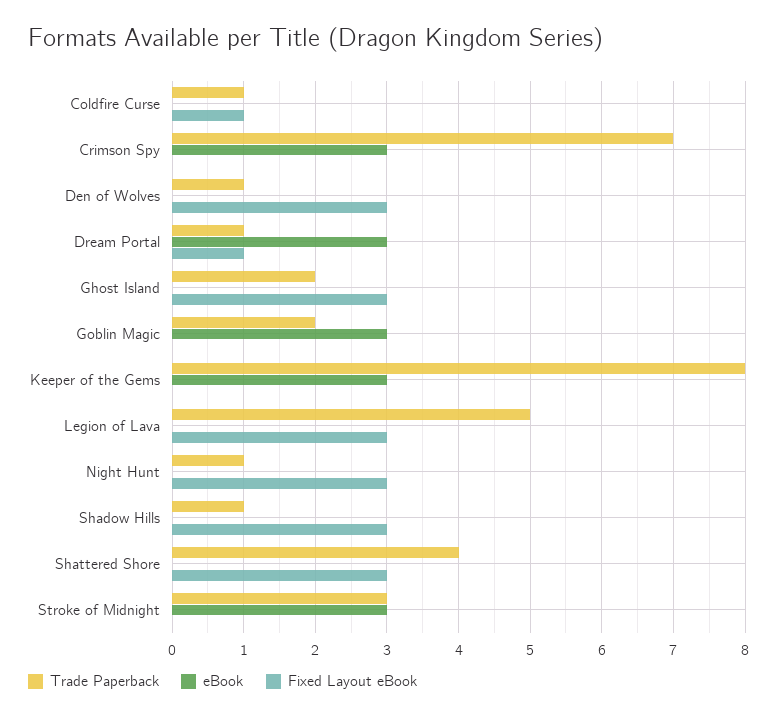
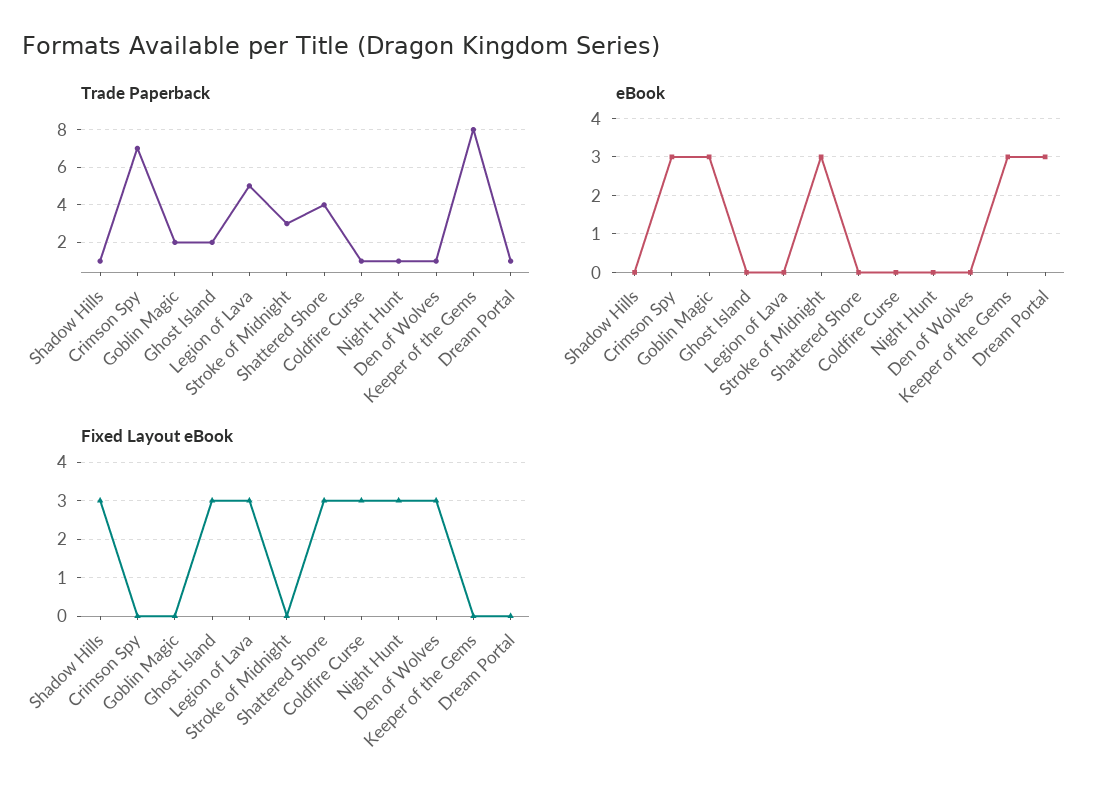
Fixed Layout eBook, Coldfire Curse: 1 -> 3
Fixed Layout eBook, Dream Portal: 1 -> 0

